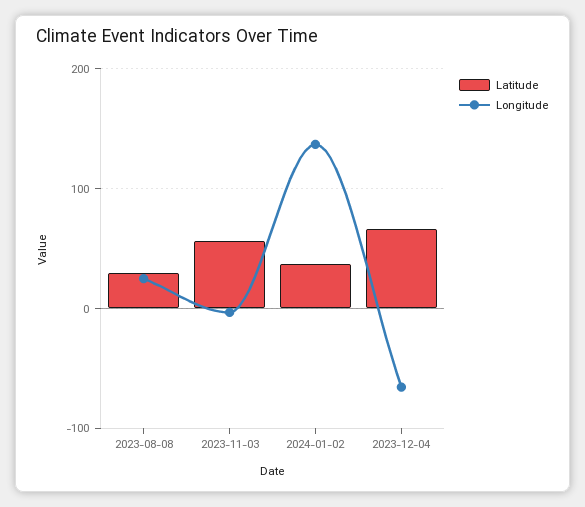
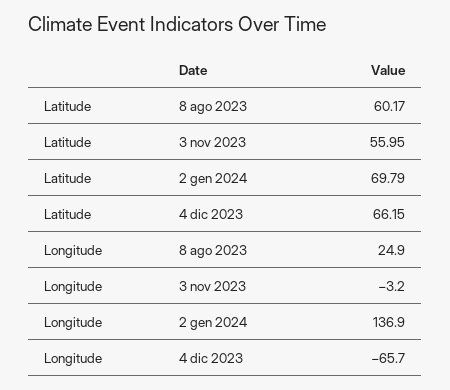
Latitude, 2023-08-08: 30 -> 60.17
Latitude, 2024-01-02: 40 -> 69.79

